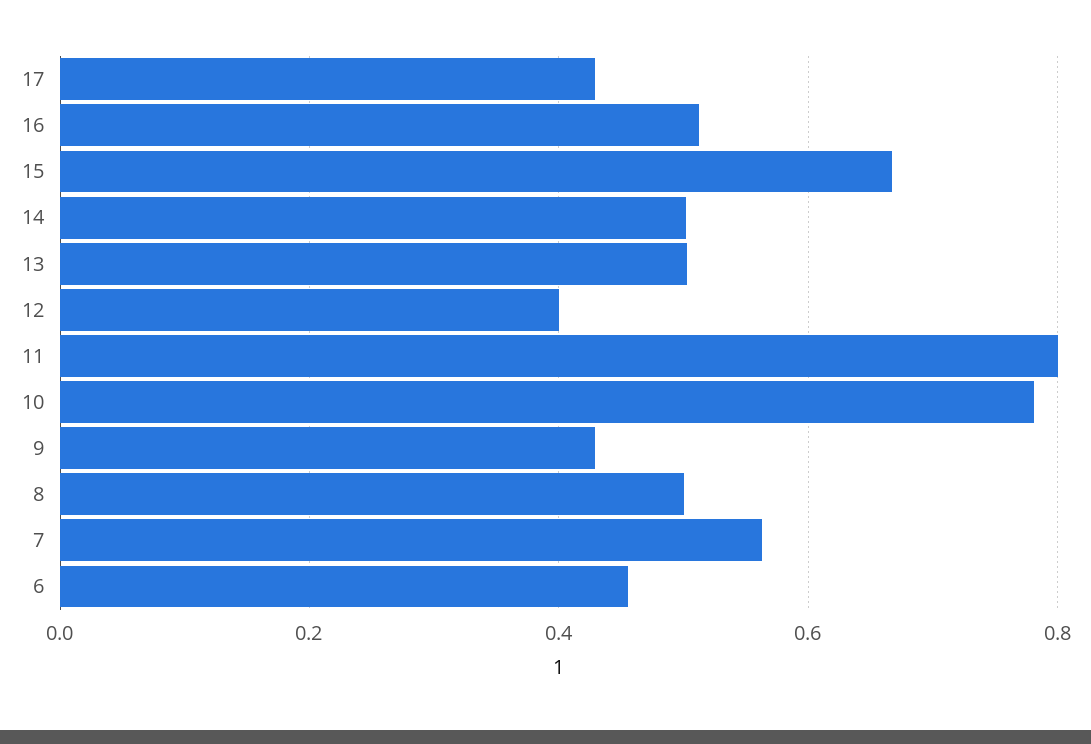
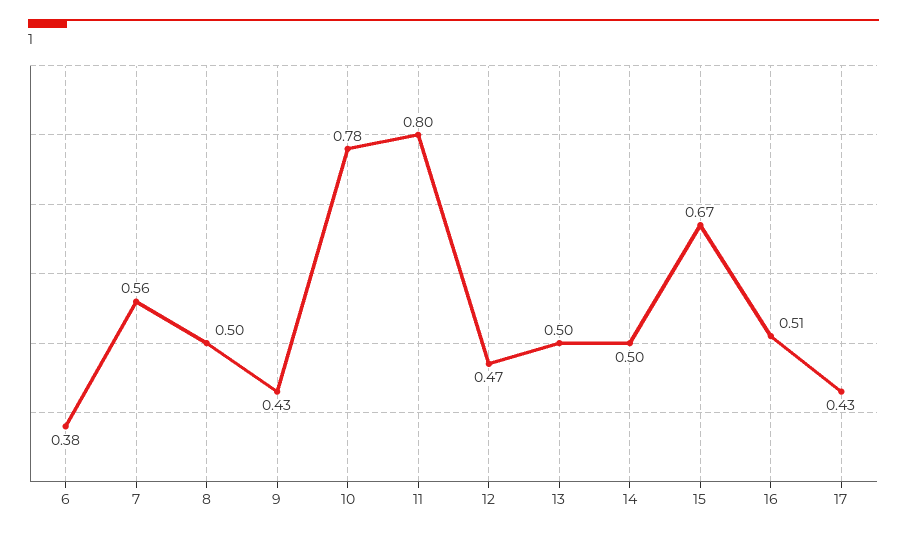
12: 0.4 -> 0.47
6: 0.46 -> 0.38

